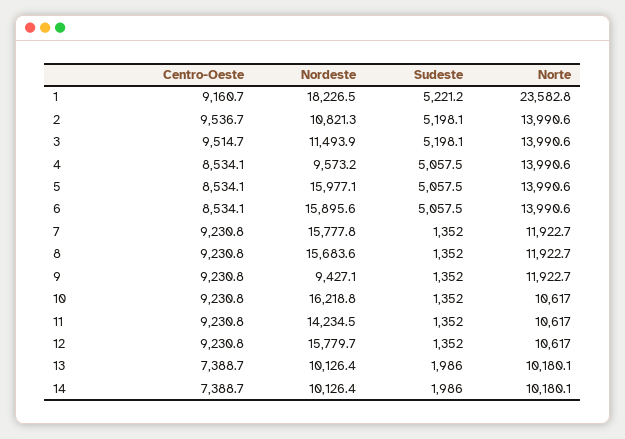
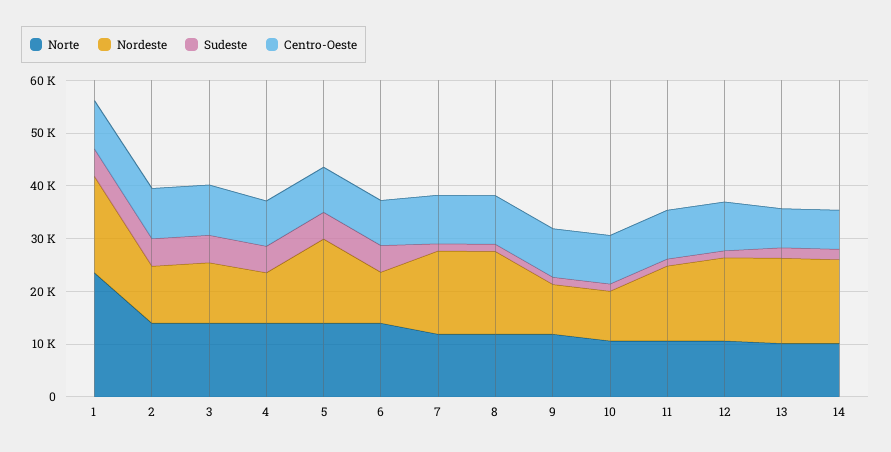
Nordeste, 6: 15895.6 -> 10000
Nordeste, 10: 16218.8 -> 10000
Nordeste, 13: 10126.4 -> 16000
Nordeste, 14: 10126.4 -> 16000

